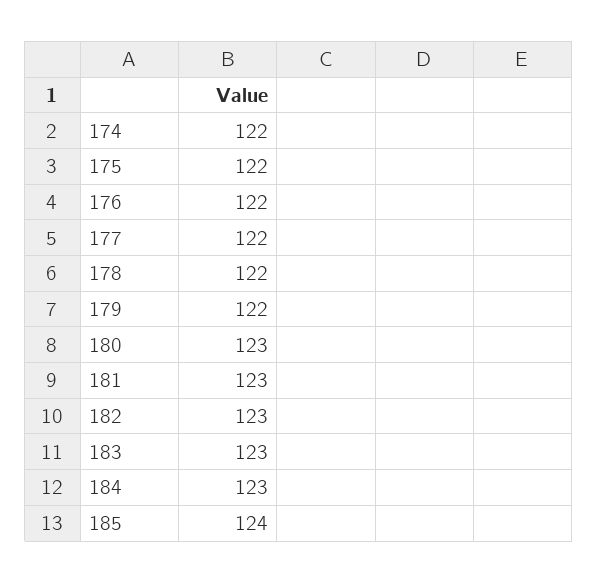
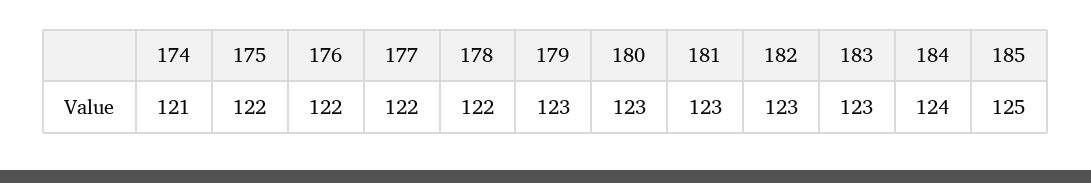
174: 122 -> 121
179: 122 -> 123
184: 123 -> 124
185: 124 -> 125

